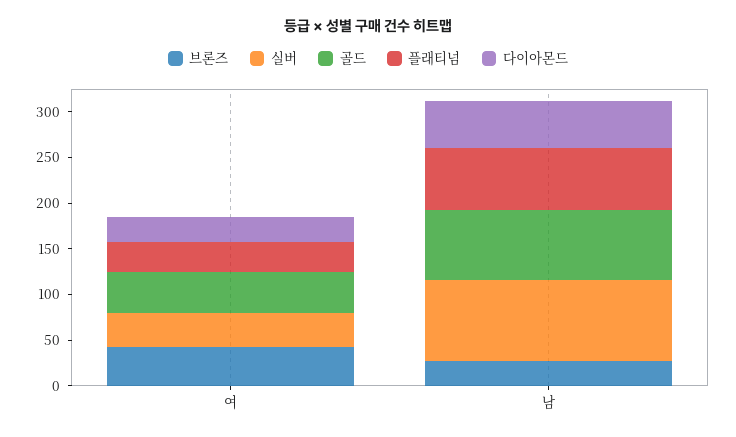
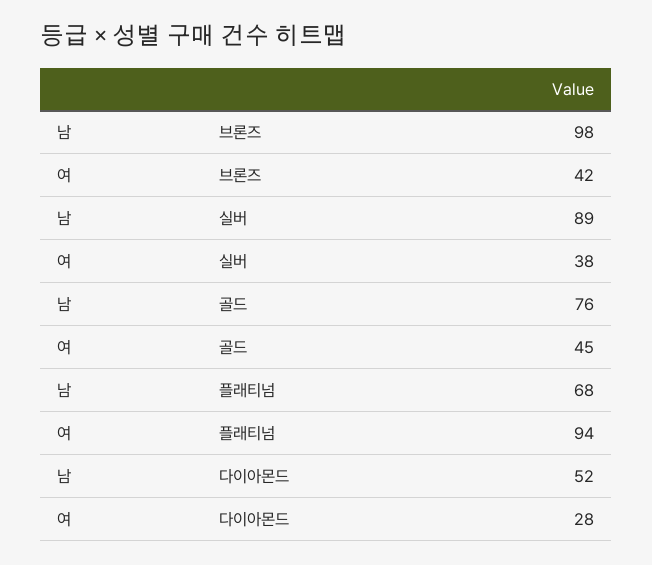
플래티넘, 여: 30 -> 94
브론즈, 남: 30 -> 98

